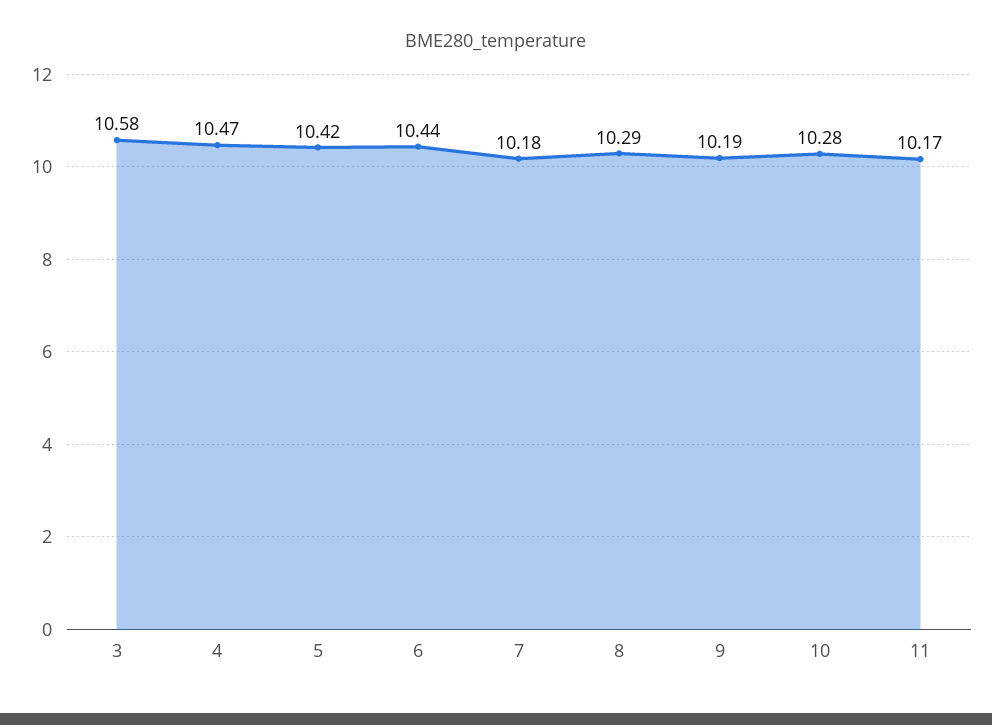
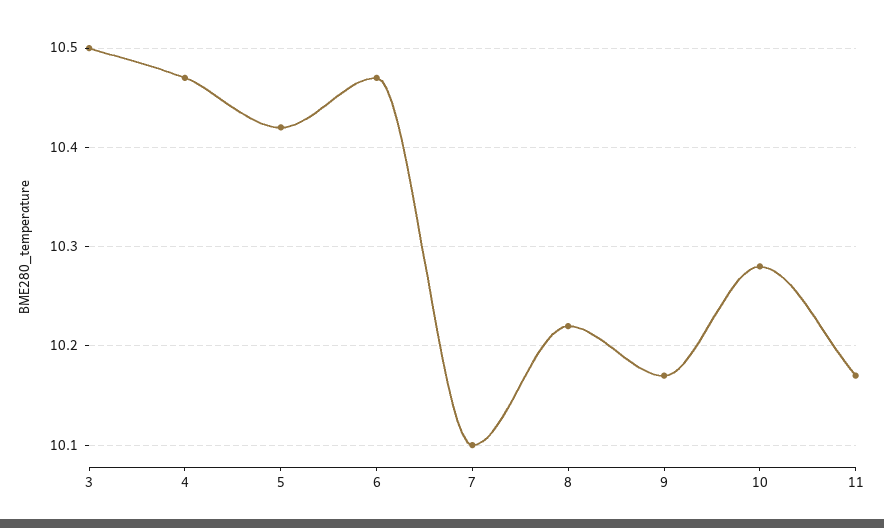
3: 10.58 -> 10.5
6: 10.44 -> 10.47
7: 10.18 -> 10.1
8: 10.29 -> 10.22
9: 10.19 -> 10.17

